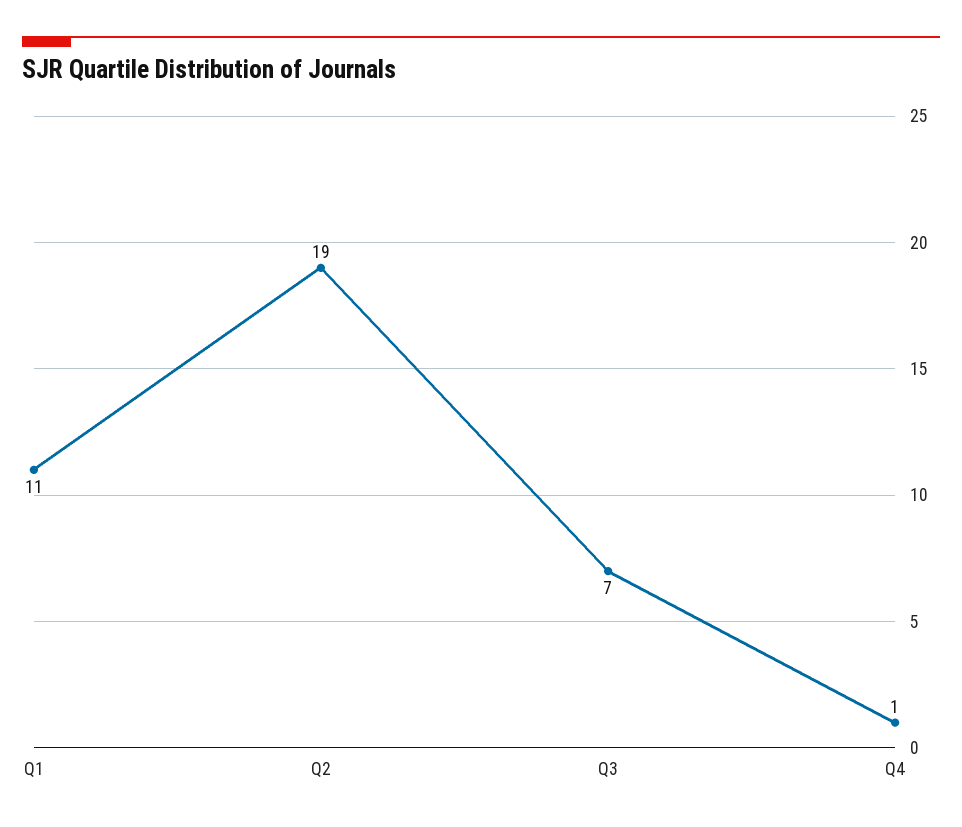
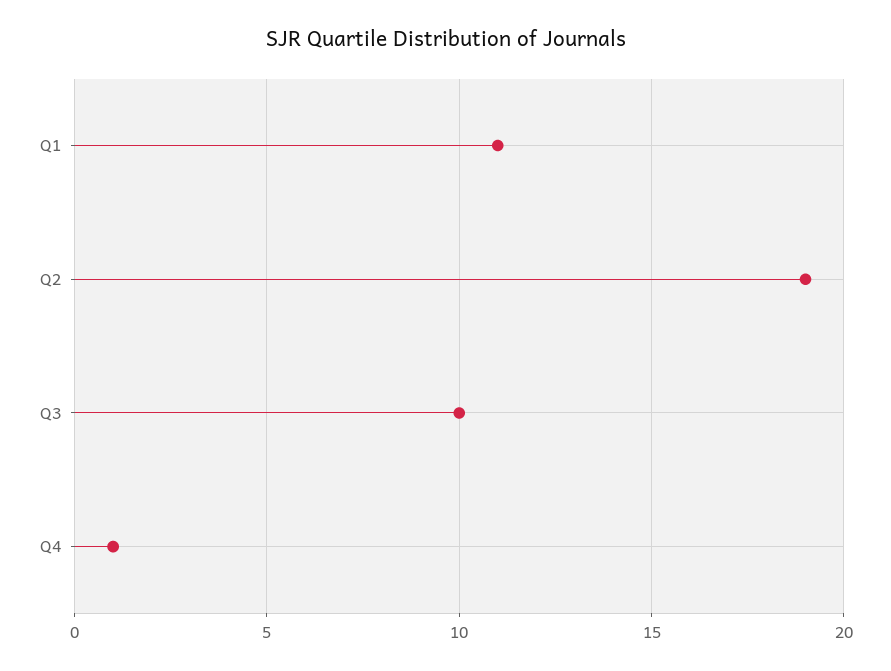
Q3: 7 -> 10

